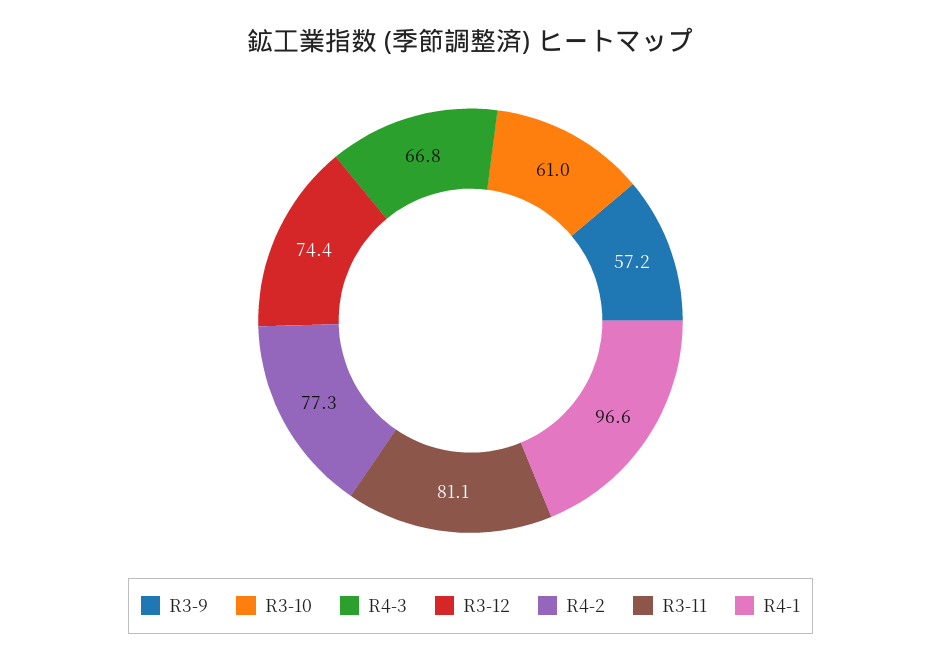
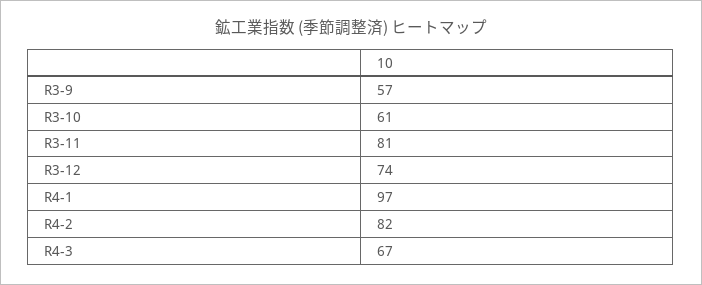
R4-2: 77.3 -> 82

